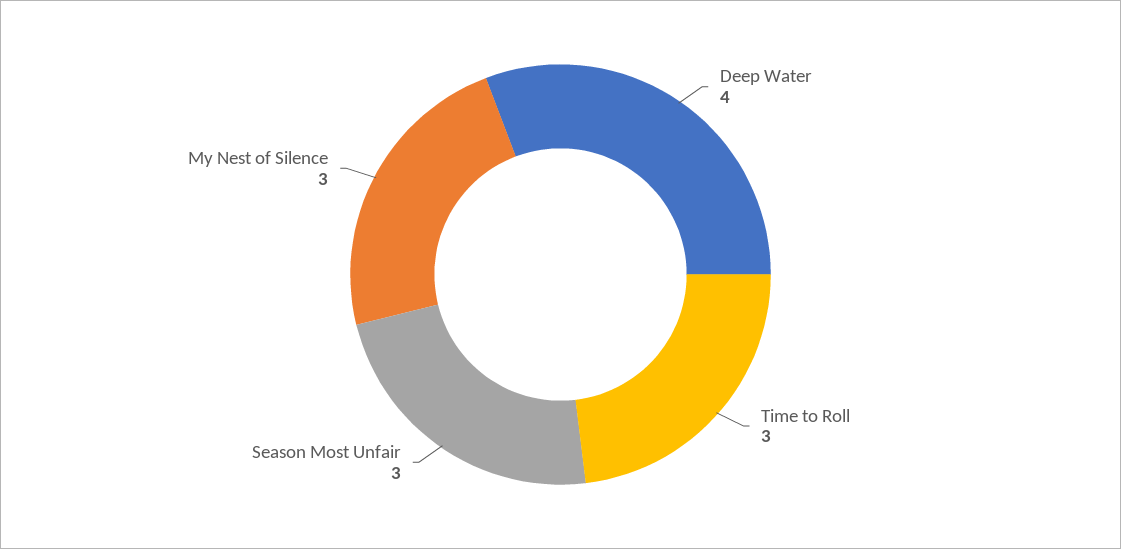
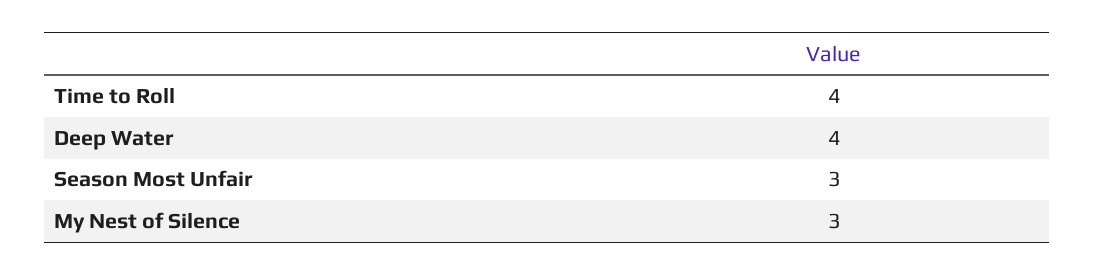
Time to Roll: 3 -> 4

